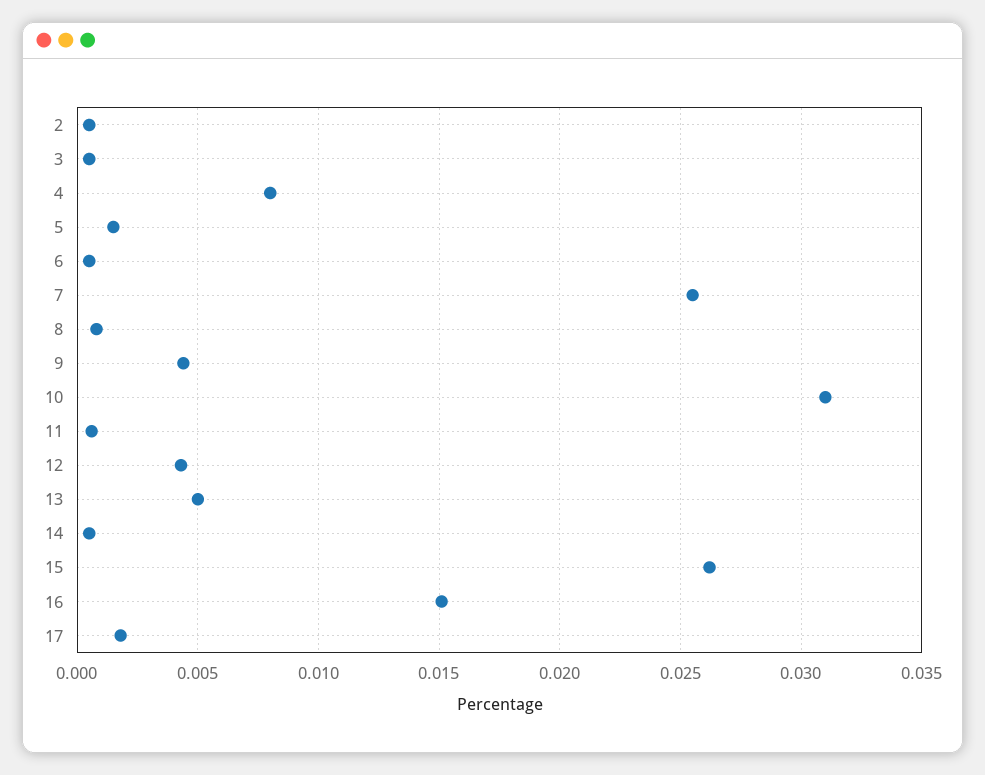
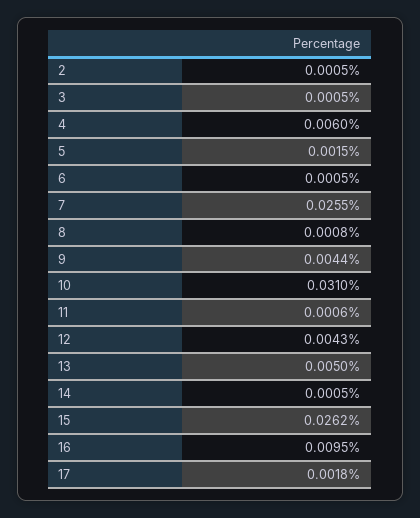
4: 0.008 -> 0.006
16: 0.015 -> 0.0095

